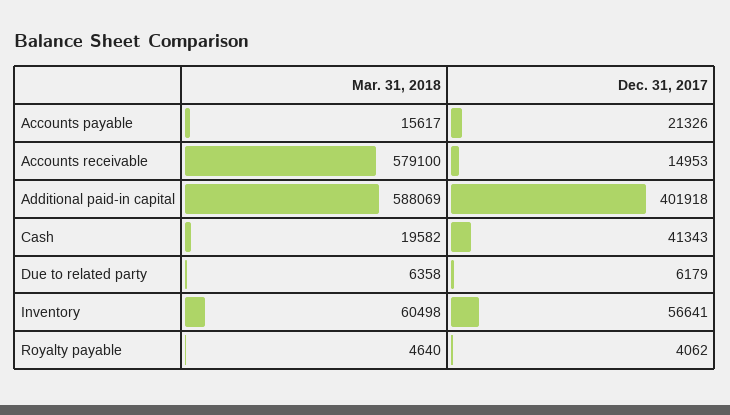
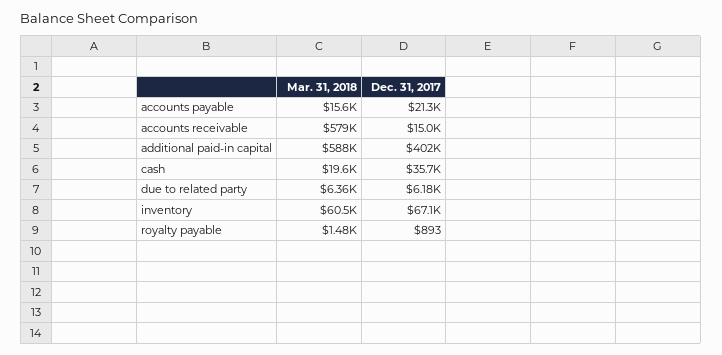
Dec. 31, 2017, Cash: 41343 -> 35700
Dec. 31, 2017, Inventory: 56641 -> 67100
Mar. 31, 2018, Royalty payable: 4640 -> 1480
Dec. 31, 2017, Royalty payable: 4062 -> 893

